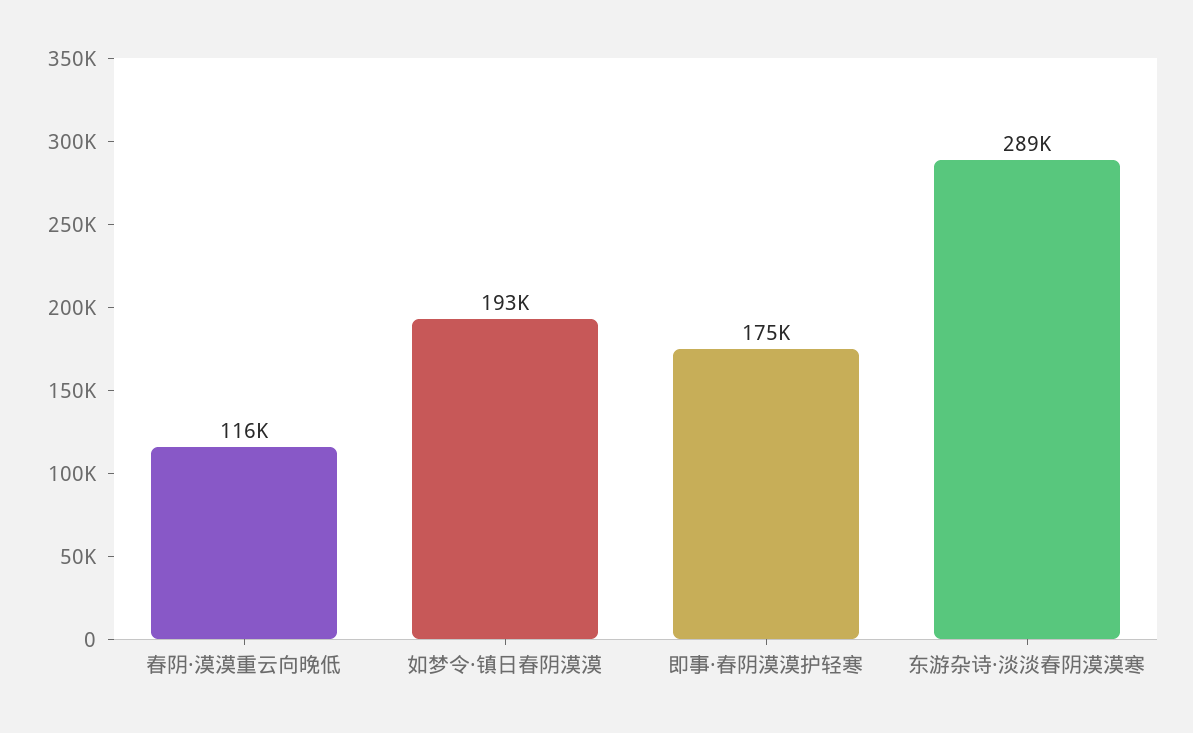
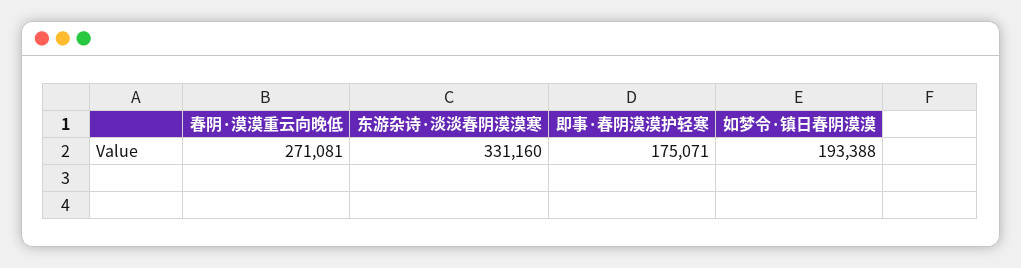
春阴·漠漠重云向晚低: 116000 -> 271081
东游杂诗·淡淡春阴漠漠寒: 289000 -> 331160

